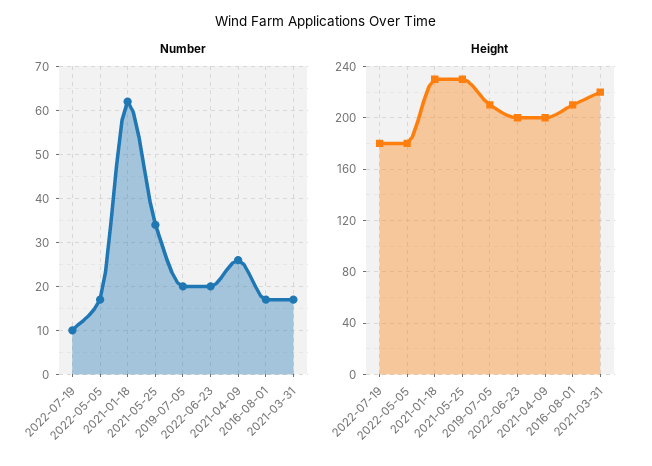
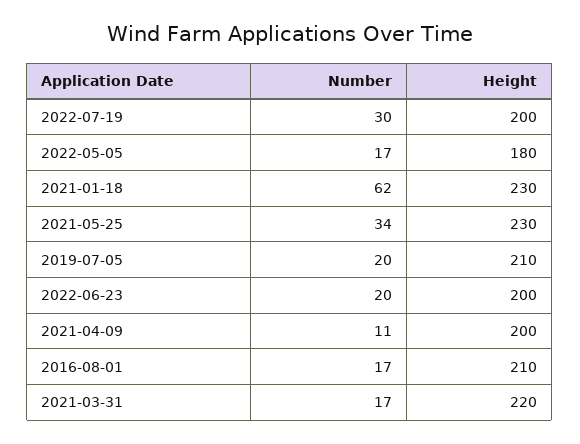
Number, 2022-07-19: 10 -> 30
Number, 2021-04-09: 25 -> 11
Height, 2022-07-19: 180 -> 200

